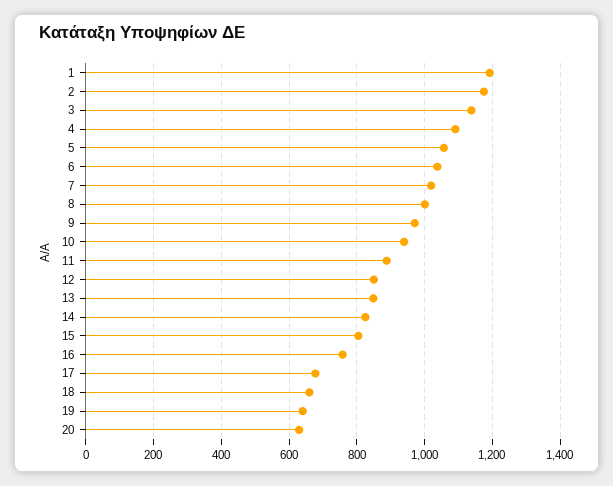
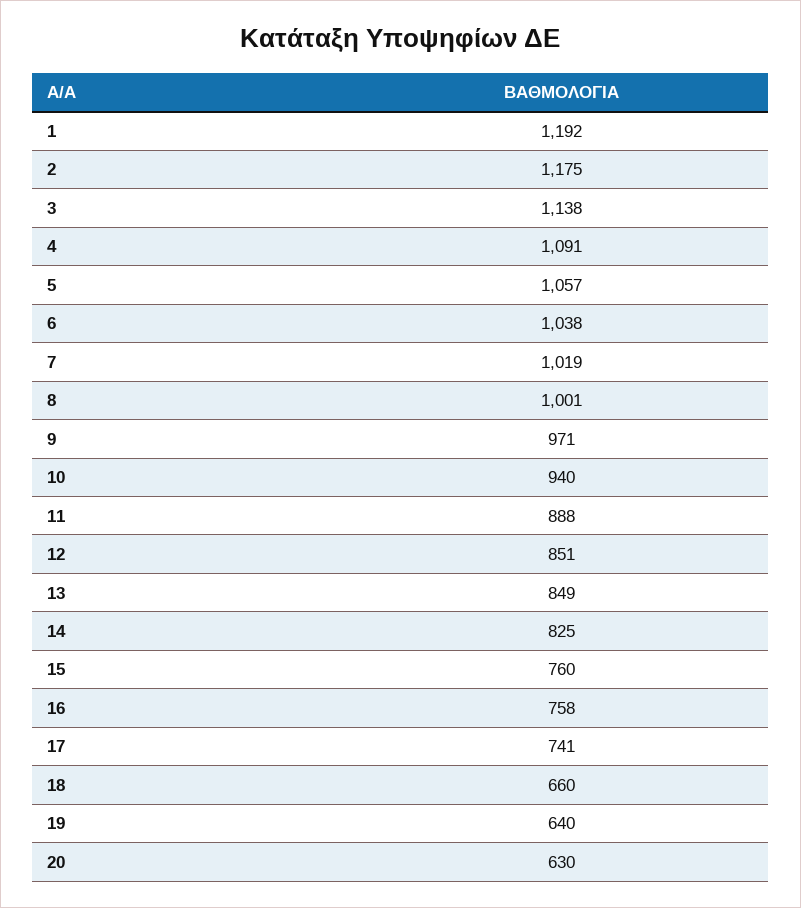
15: 800 -> 760
17: 680 -> 741

